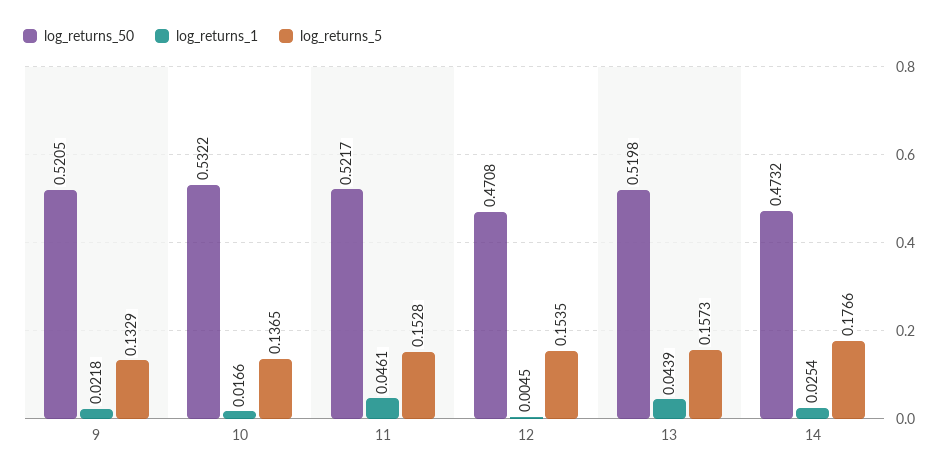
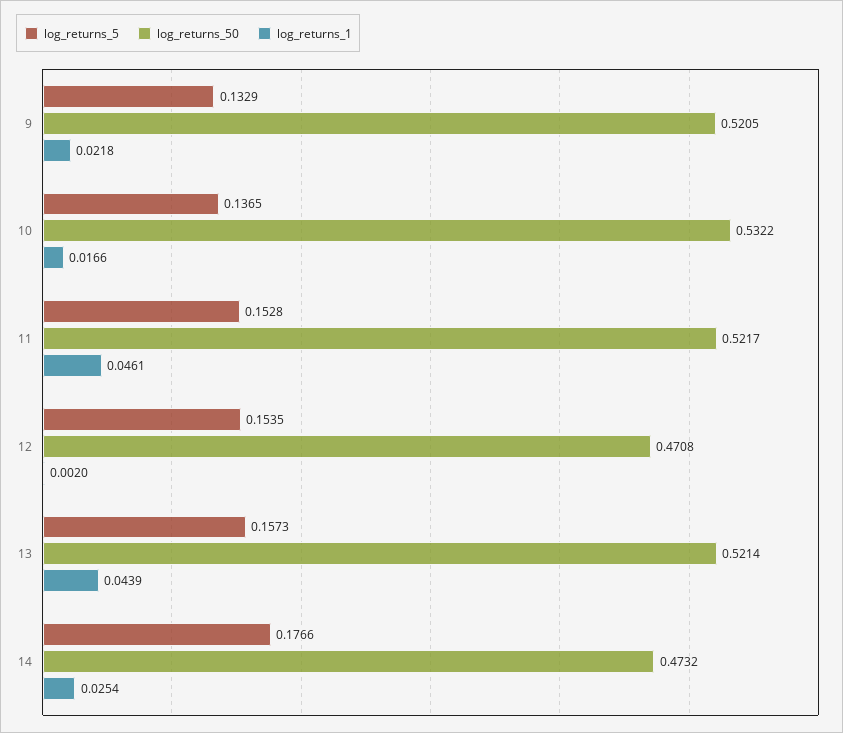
log_returns_1, 12: 0.0045 -> 0.002
log_returns_50, 13: 0.5198 -> 0.5214

